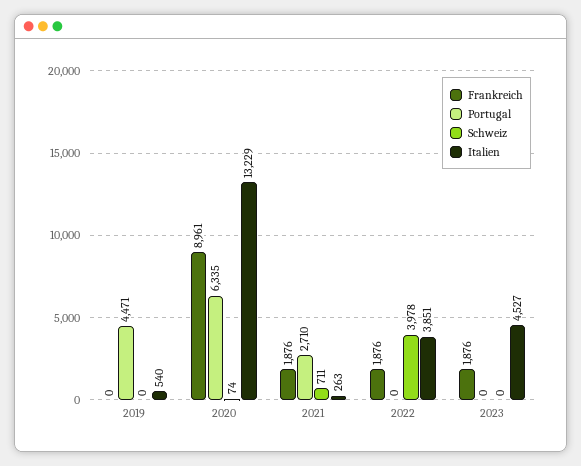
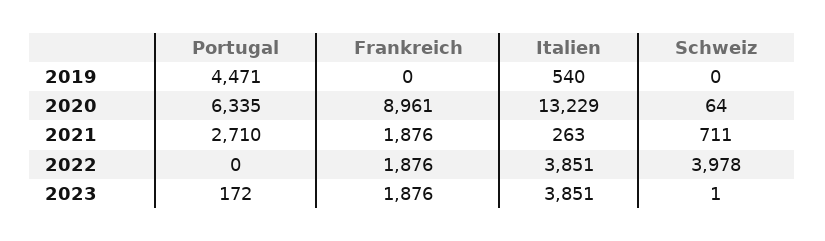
Schweiz, 2020: 74 -> 64
Portugal, 2023: 0 -> 172
Schweiz, 2023: 0 -> 1
Italien, 2023: 4527 -> 3851

